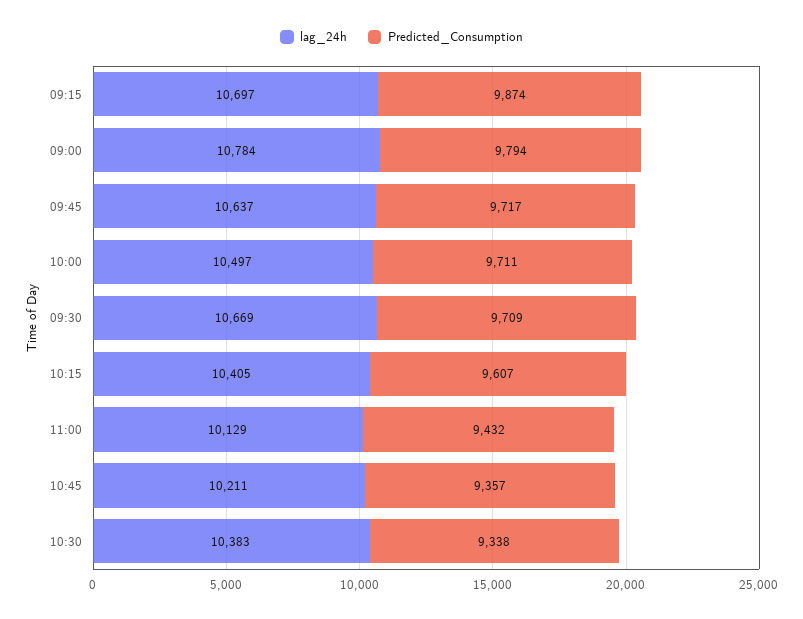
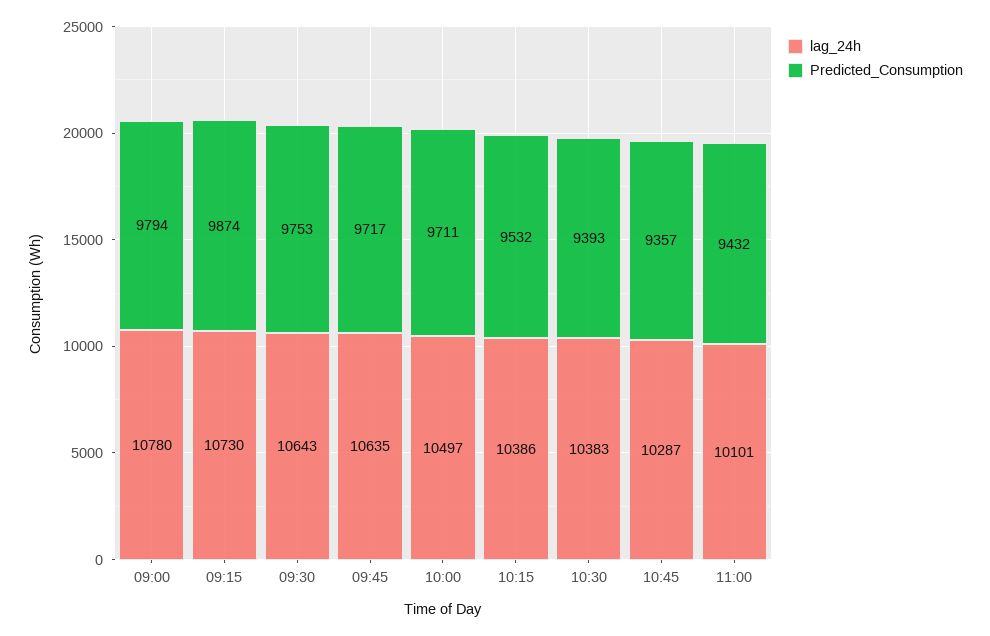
lag_24h, 09:15: 10697 -> 10730
lag_24h, 09:00: 10784 -> 10780
lag_24h, 09:45: 10637 -> 10635
lag_24h, 09:30: 10669 -> 10643
Predicted_Consumption, 09:30: 9709 -> 9753
lag_24h, 10:15: 10405 -> 10386
Predicted_Consumption, 10:15: 9607 -> 9532
lag_24h, 11:00: 10129 -> 10101
lag_24h, 10:45: 10211 -> 10287
Predicted_Consumption, 10:30: 9338 -> 9393

